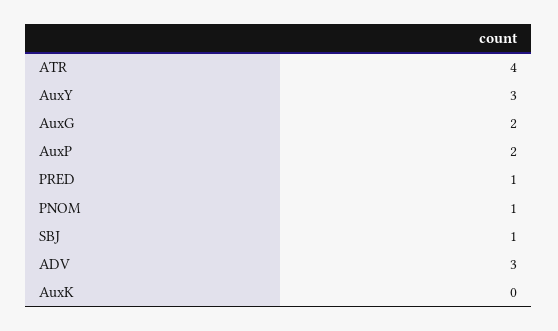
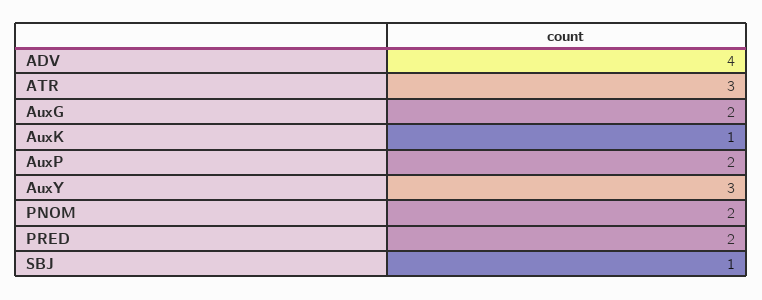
ATR: 4 -> 3
PRED: 1 -> 2
PNOM: 1 -> 2
ADV: 3 -> 4
AuxK: 0 -> 1

